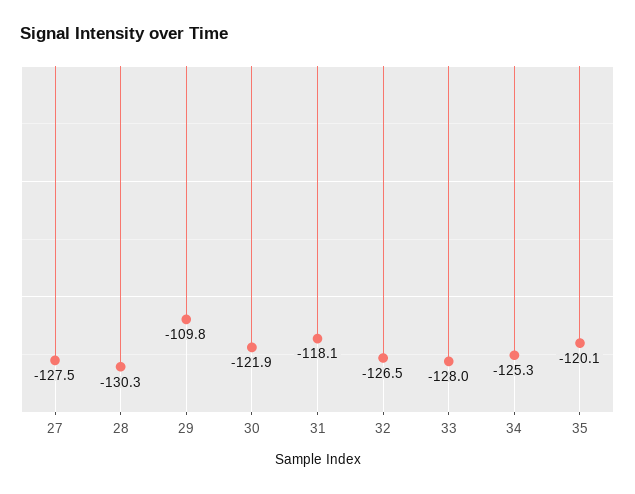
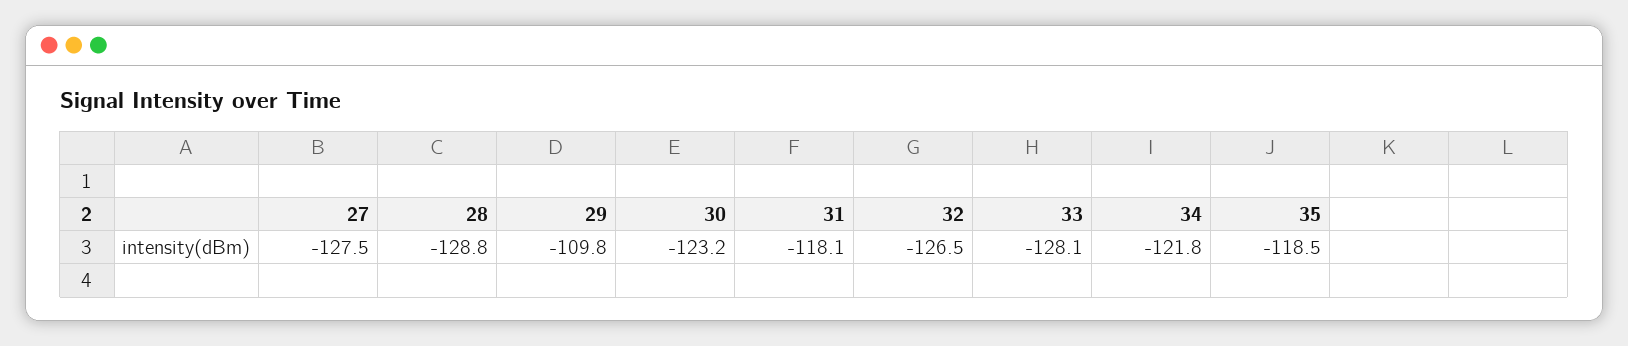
28: -130.3 -> -128.8
30: -121.9 -> -123.2
33: -128 -> -128.1
34: -125.3 -> -121.8
35: -120.1 -> -118.5

